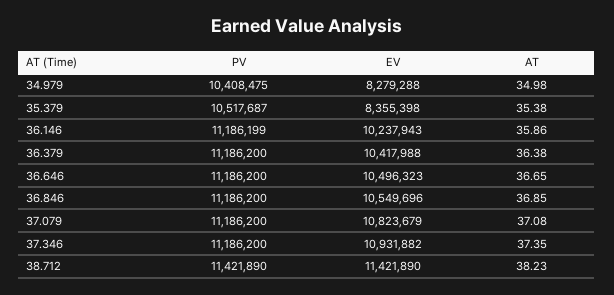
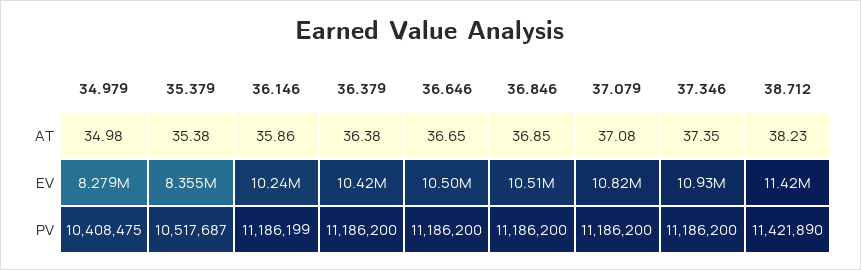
EV, 36.846: 10549696 -> 10510000

